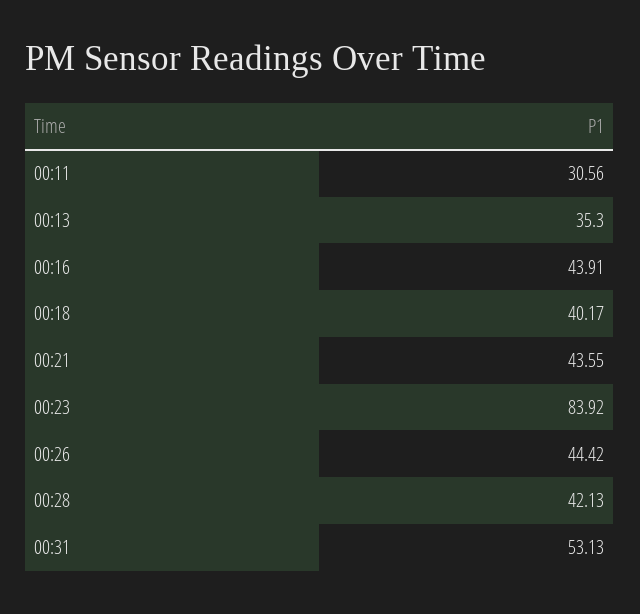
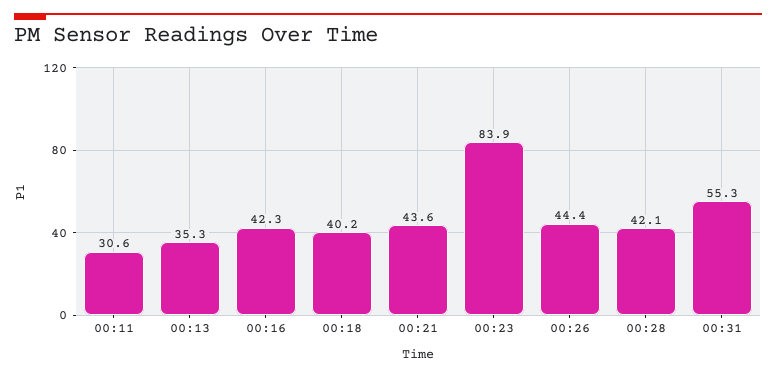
00:16: 43.91 -> 42.3
00:31: 53.13 -> 55.3

